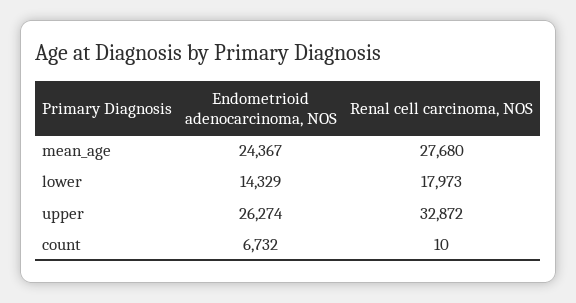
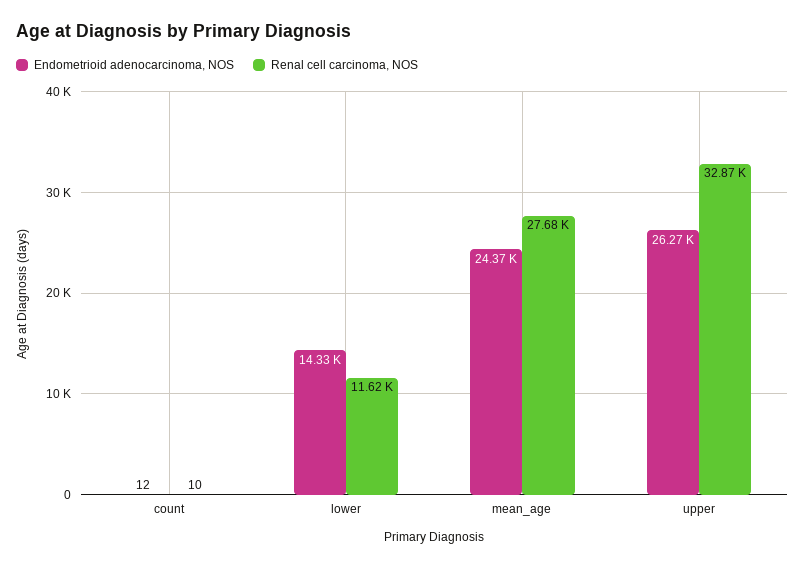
Renal cell carcinoma, NOS, lower: 17973 -> 11620
Endometrioid adenocarcinoma, NOS, count: 6732 -> 12

